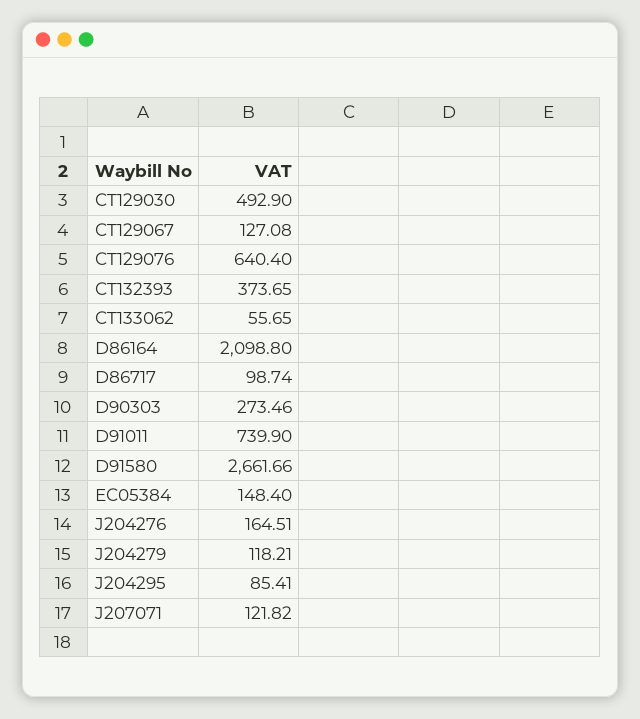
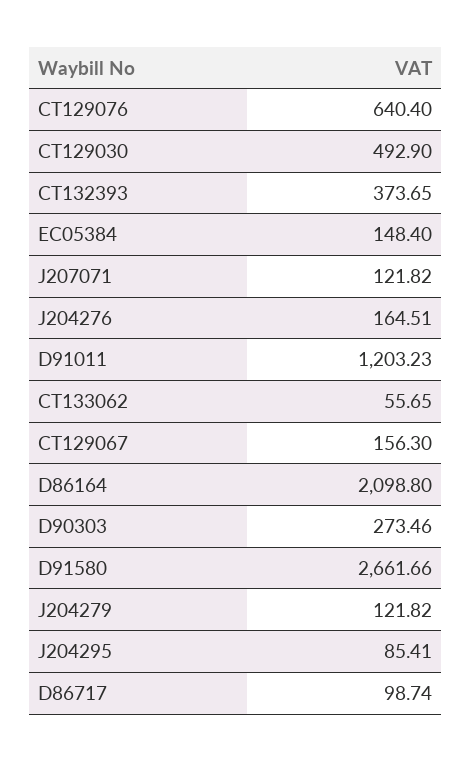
CT129067: 127.08 -> 156.3
D91011: 739.9 -> 1203.23
J204279: 118.21 -> 121.82

